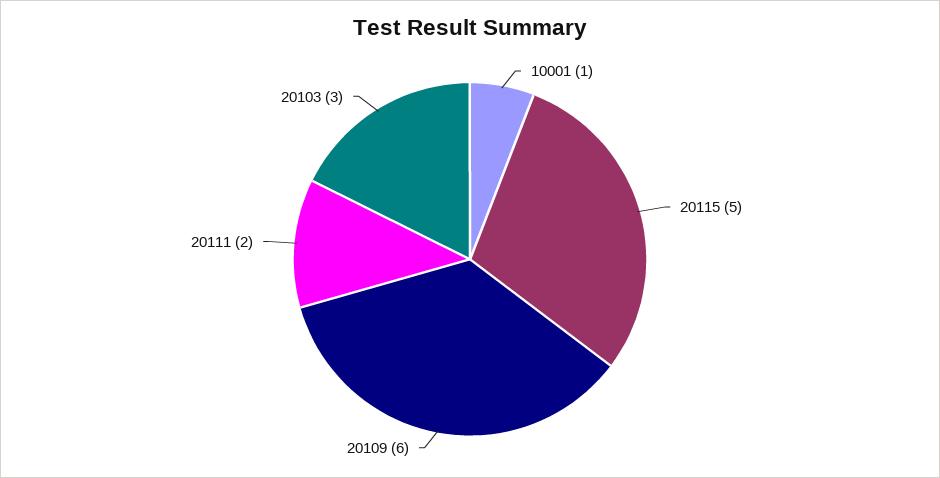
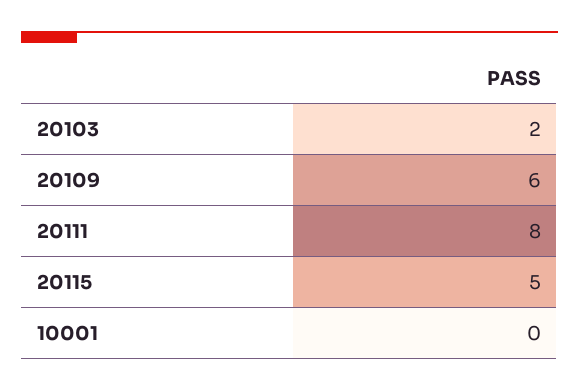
10001: 1 -> 0
20111: 2 -> 8
20103: 3 -> 2

